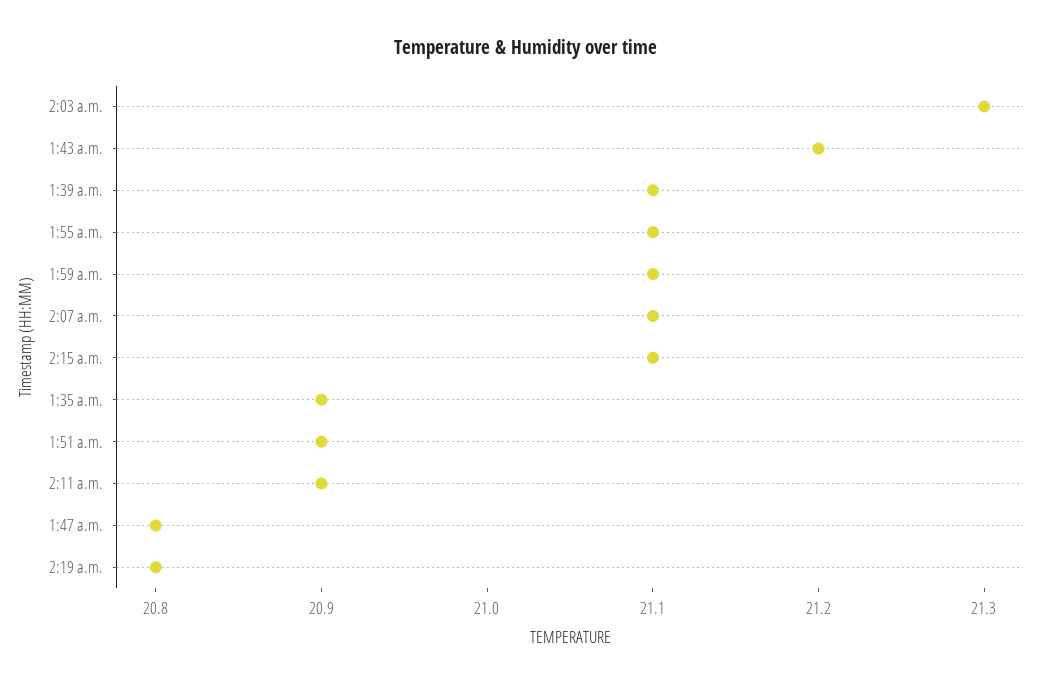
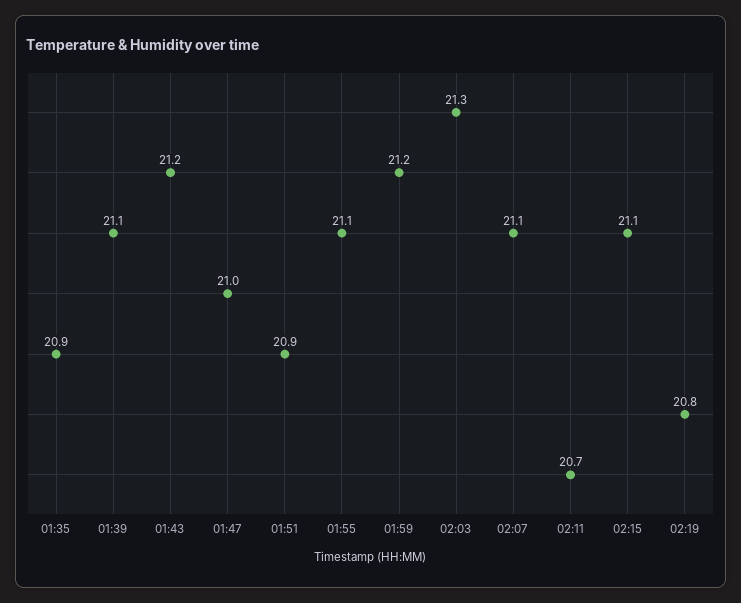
1:59 a.m.: 21.1 -> 21.2
2:11 a.m.: 20.9 -> 20.7
1:47 a.m.: 20.8 -> 21

